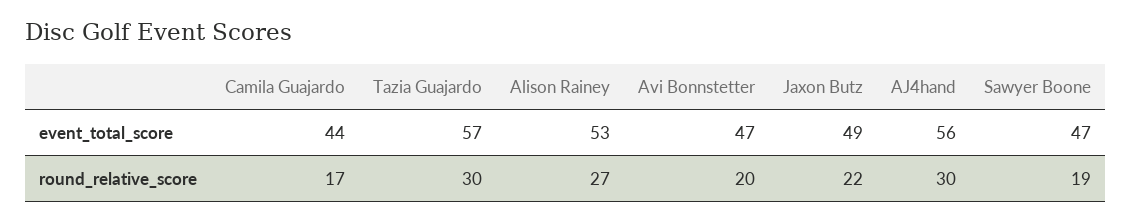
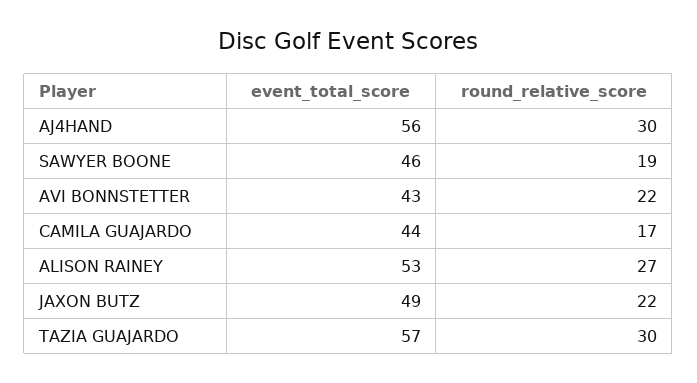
Avi Bonnstetter, event_total_score: 47 -> 43
Sawyer Boone, event_total_score: 47 -> 46
Avi Bonnstetter, round_relative_score: 20 -> 22

